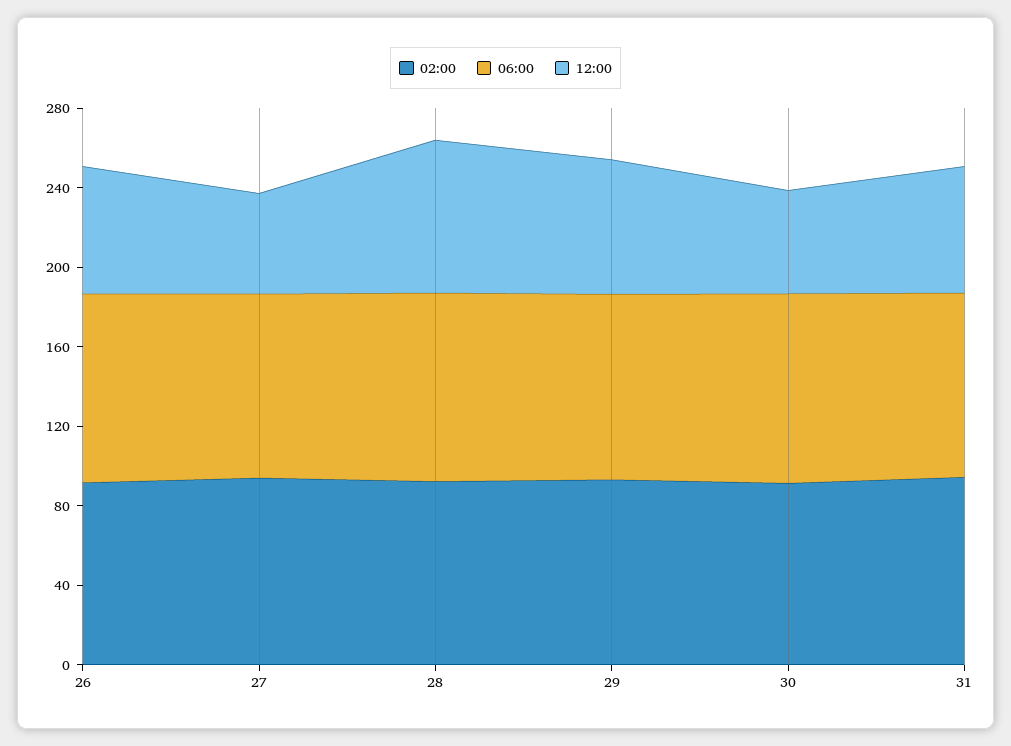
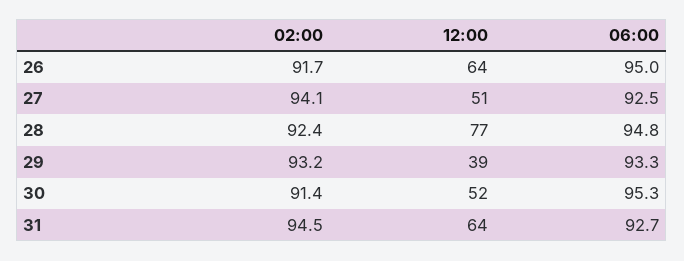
12:00, 29: 70 -> 39

